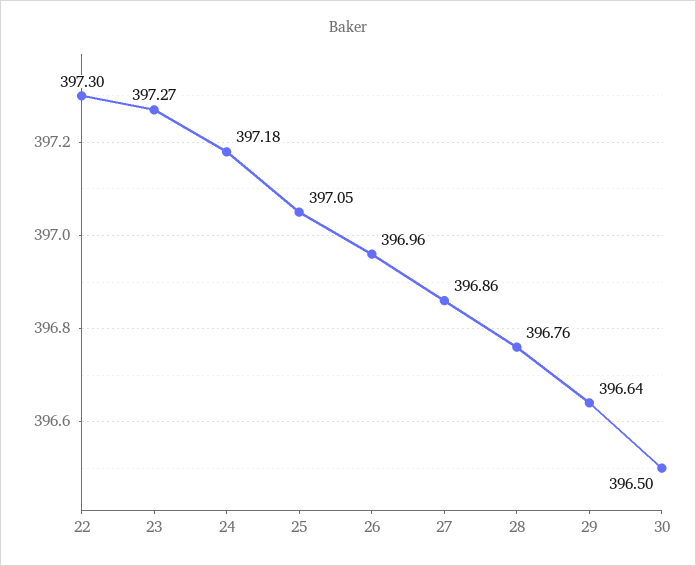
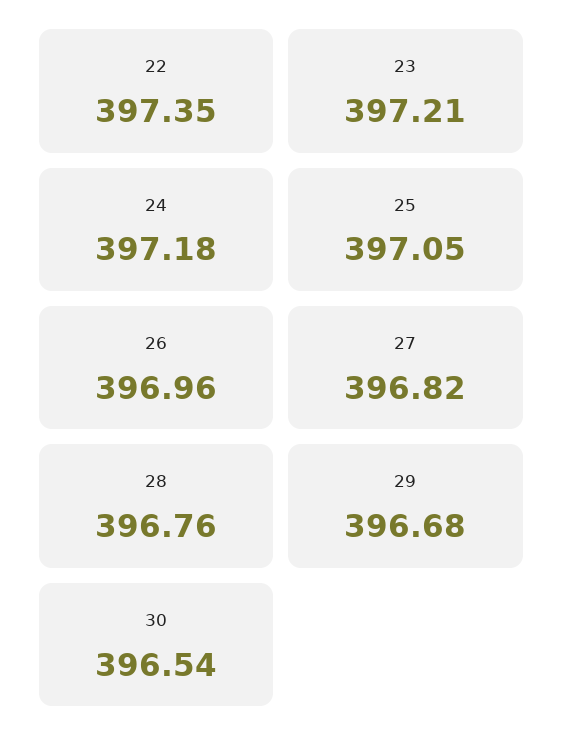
22: 397.3 -> 397.35
23: 397.27 -> 397.21
27: 396.86 -> 396.82
29: 396.64 -> 396.68
30: 396.5 -> 396.54

